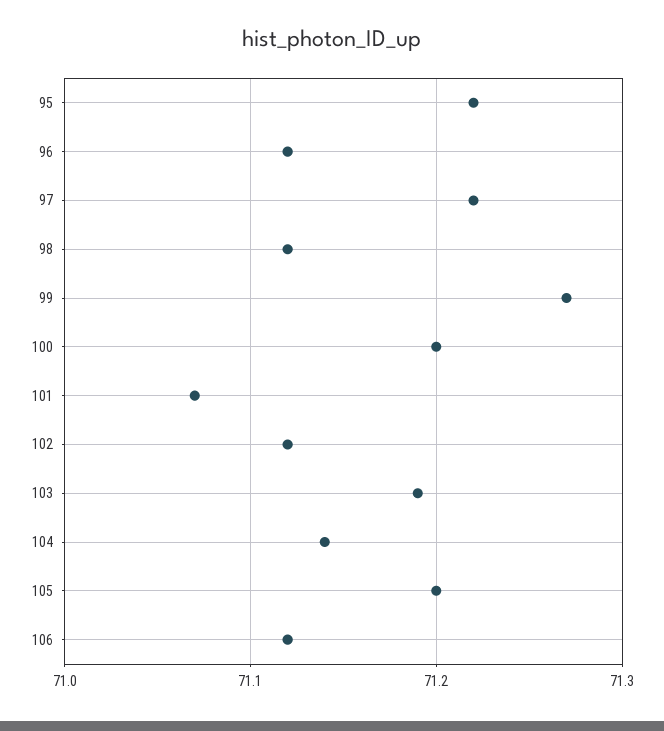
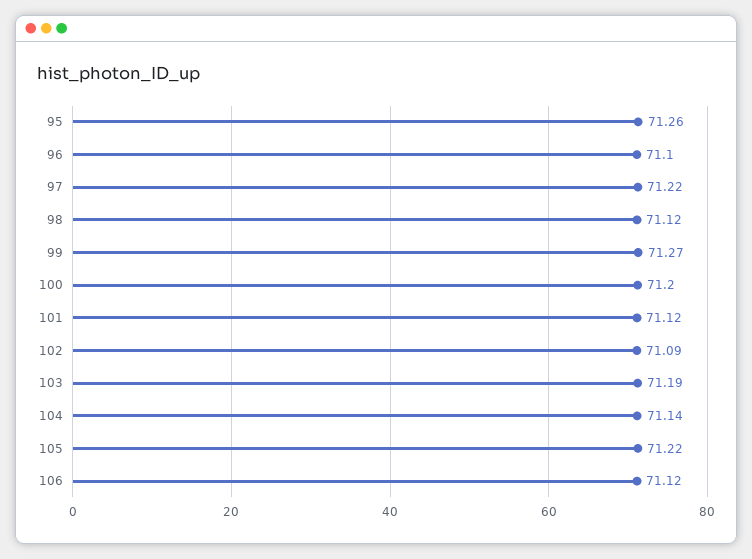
95: 71.22 -> 71.26
96: 71.12 -> 71.1
101: 71.07 -> 71.12
102: 71.12 -> 71.09
105: 71.2 -> 71.22

